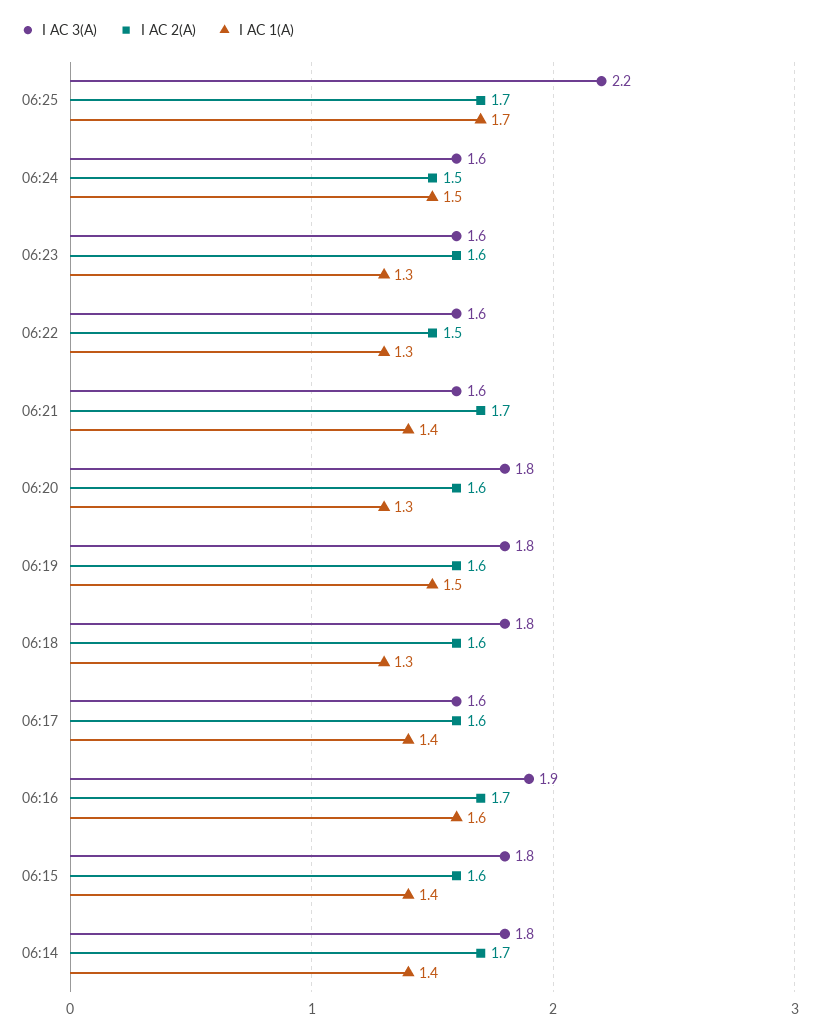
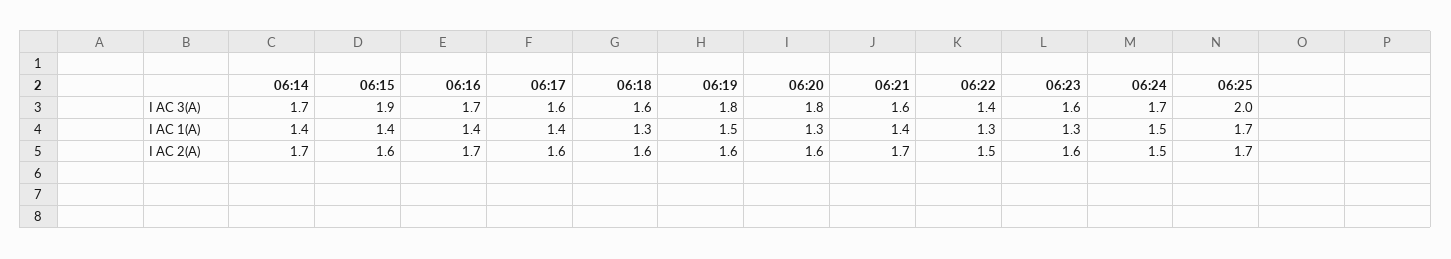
I AC 3(A), 06:25: 2.2 -> 2
I AC 3(A), 06:24: 1.6 -> 1.7
I AC 3(A), 06:22: 1.6 -> 1.4
I AC 3(A), 06:18: 1.8 -> 1.6
I AC 3(A), 06:16: 1.9 -> 1.7
I AC 1(A), 06:16: 1.6 -> 1.4
I AC 3(A), 06:15: 1.8 -> 1.9
I AC 3(A), 06:14: 1.8 -> 1.7

